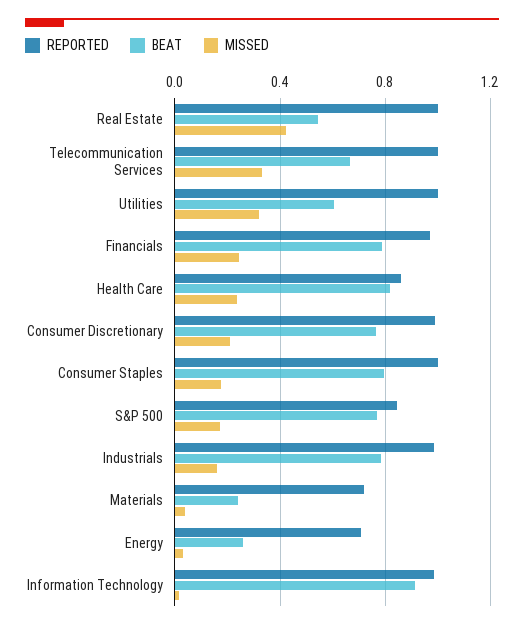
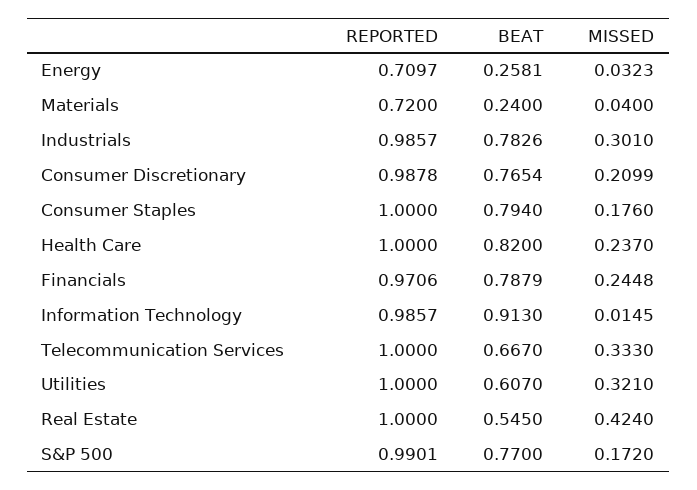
REPORTED, Health Care: 0.85 -> 1
REPORTED, S&P 500: 0.85 -> 0.9901
MISSED, Industrials: 0.15 -> 0.301

